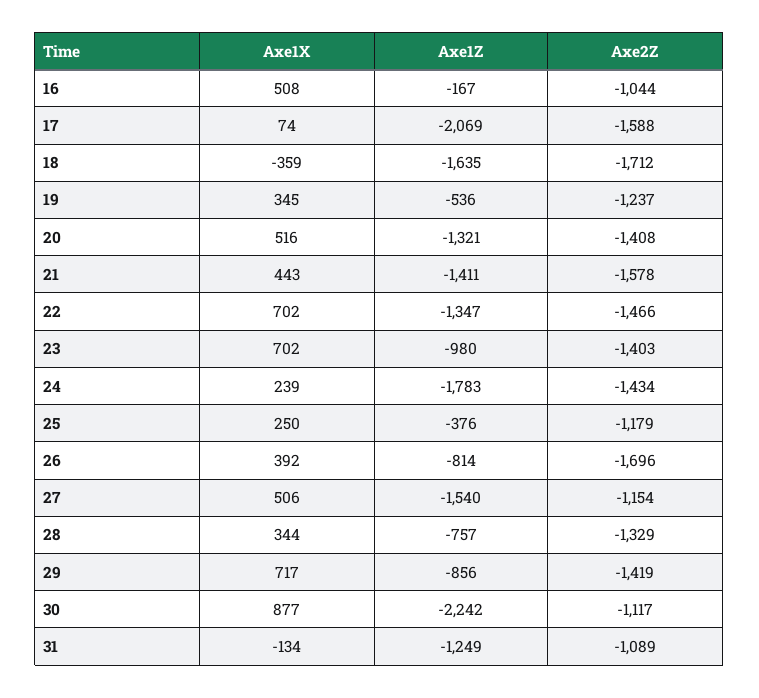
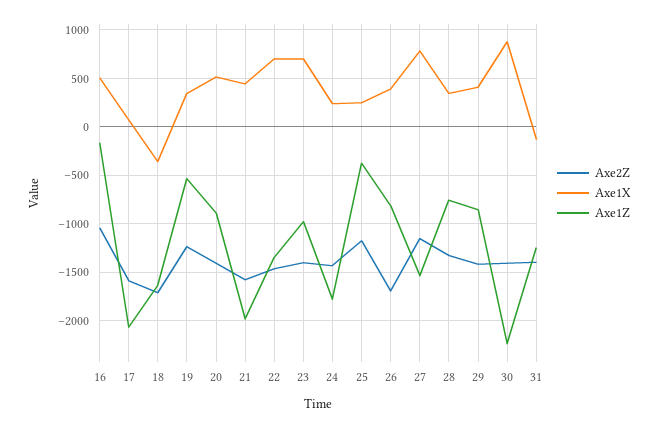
Axe1Z, 20: -1321 -> -900
Axe1Z, 21: -1411 -> -2000
Axe1X, 27: 506 -> 800
Axe1X, 29: 717 -> 400
Axe2Z, 30: -1117 -> -1400
Axe2Z, 31: -1089 -> -1400

